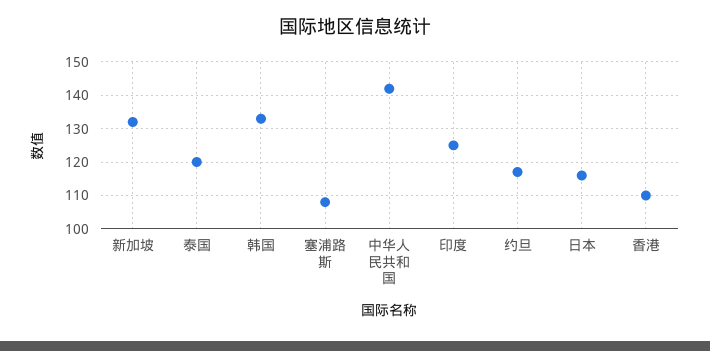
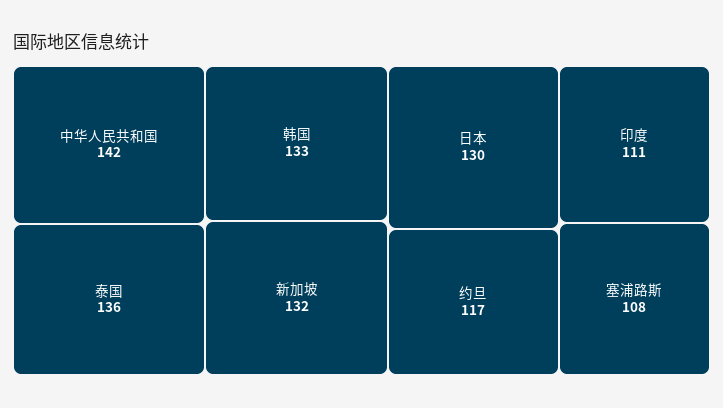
泰国: 120 -> 136
印度: 125 -> 111
日本: 115 -> 130
香港: 110 -> none

